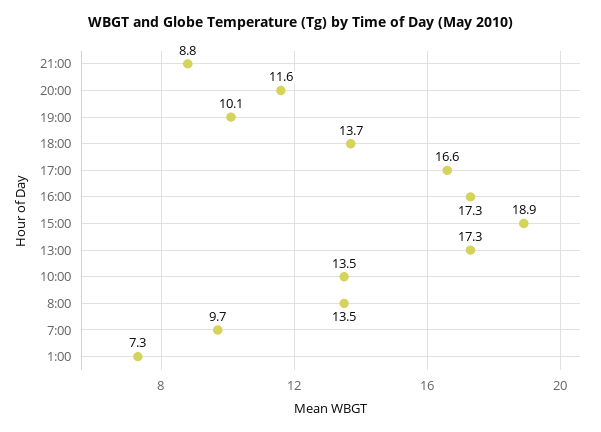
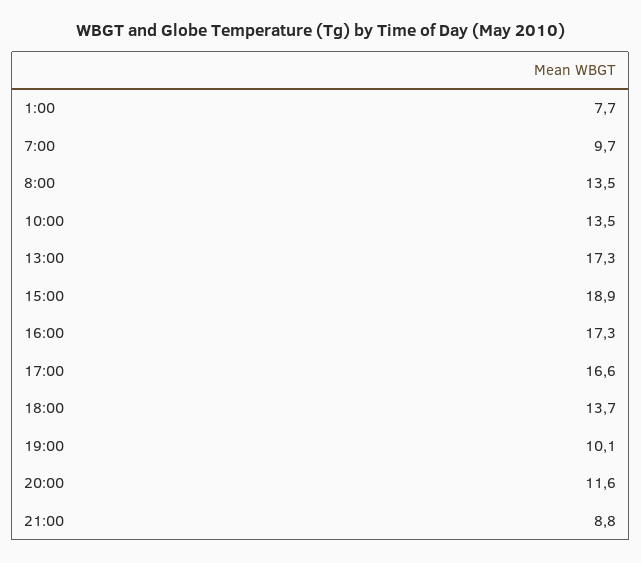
1:00: 7.3 -> 7.7

